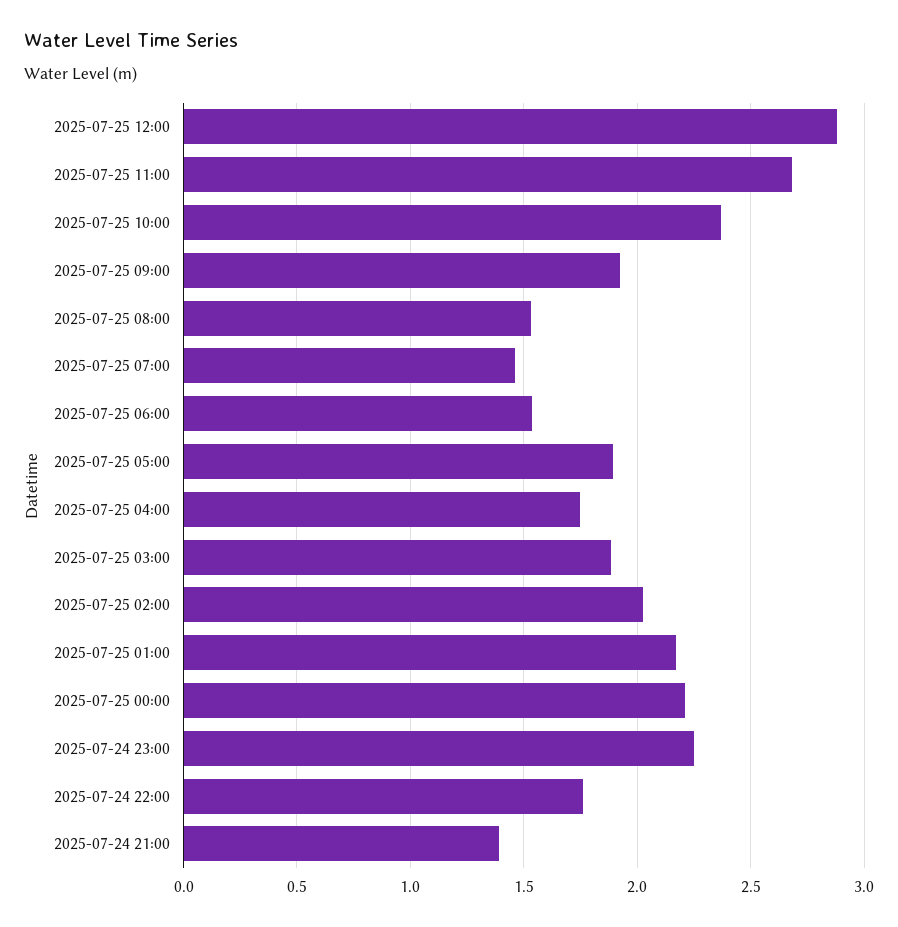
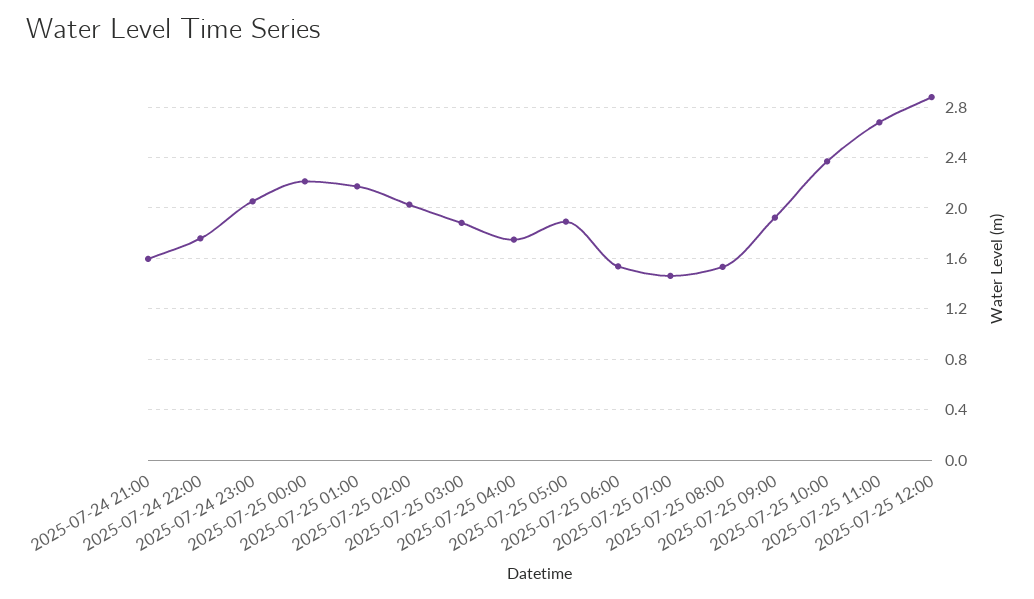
2025-07-24 23:00: 2.25 -> 2.05
2025-07-24 21:00: 1.4 -> 1.6

